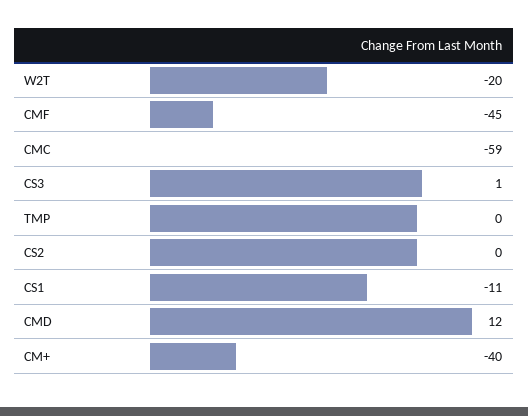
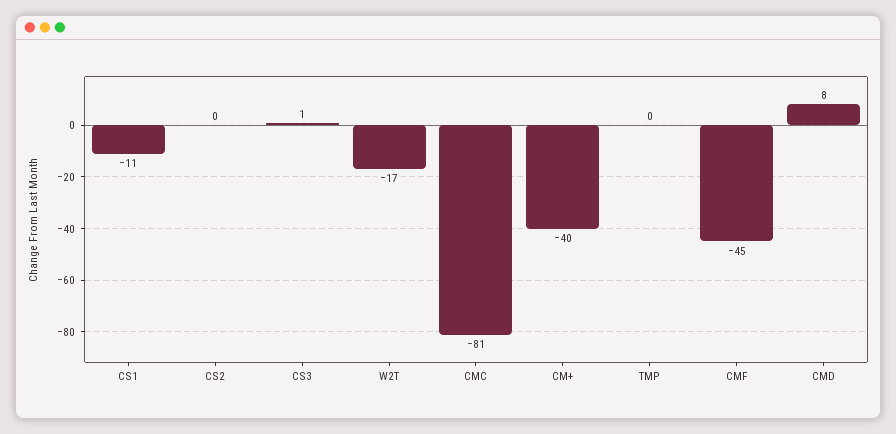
W2T: -20 -> -17
CMC: -59 -> -81
CMD: 12 -> 8

